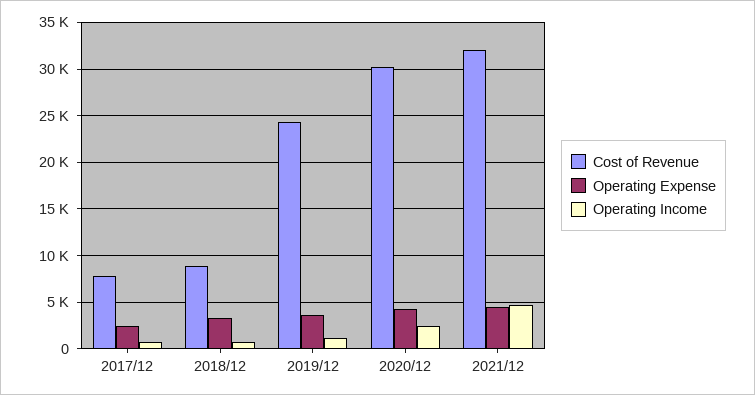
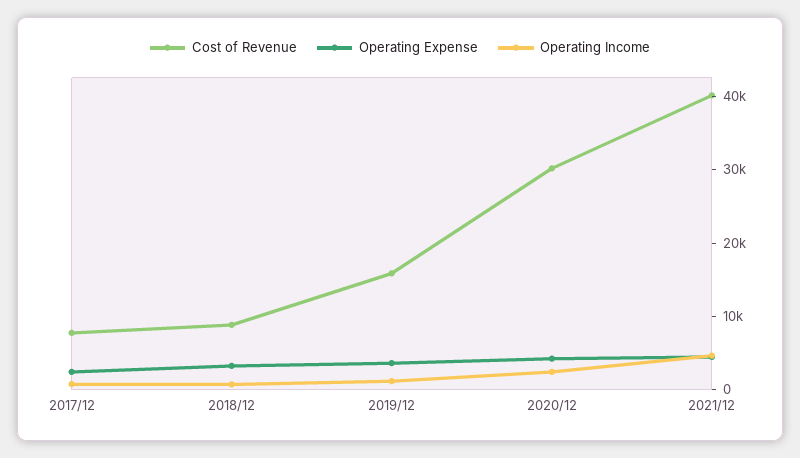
Cost of Revenue, 2019/12: 24000 -> 16000
Cost of Revenue, 2021/12: 32000 -> 40000

